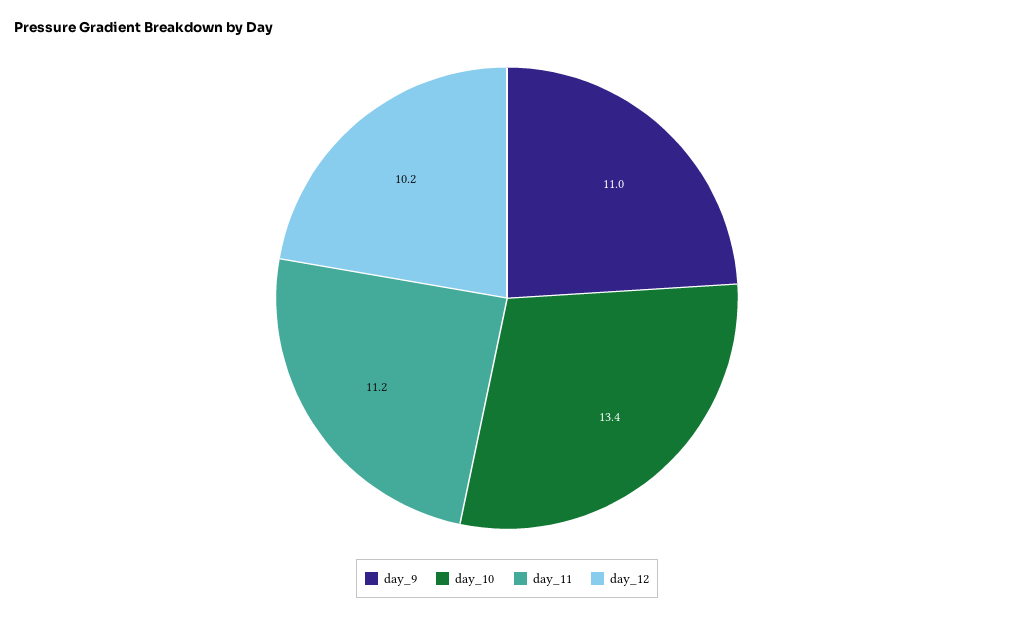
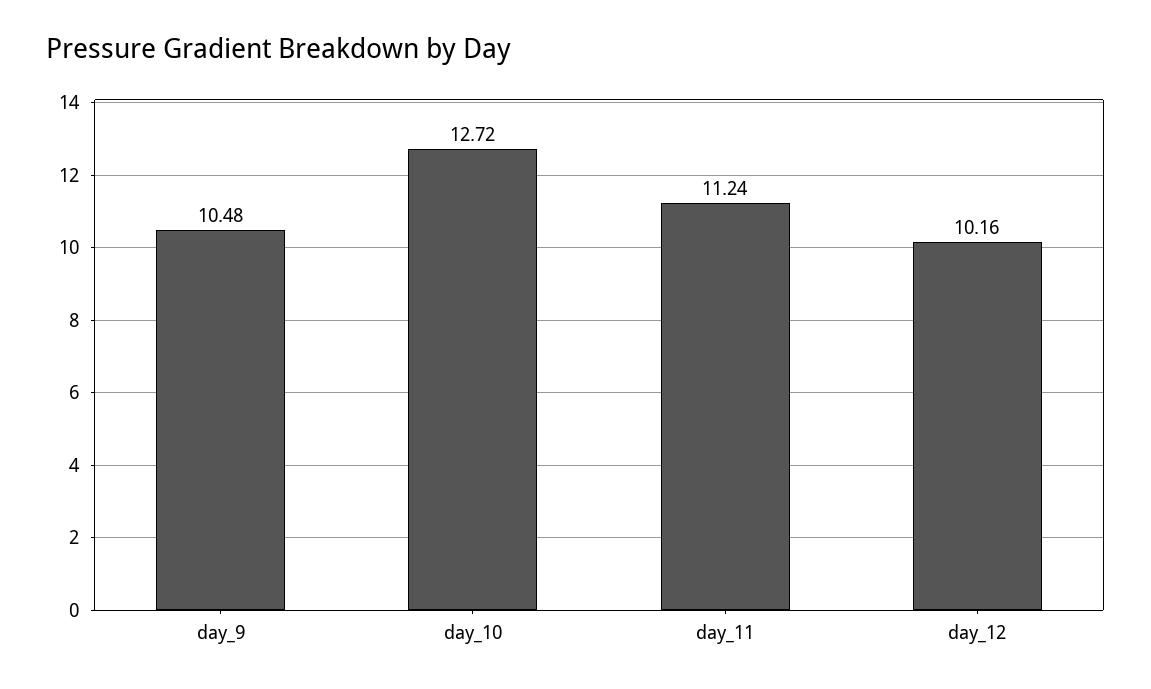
day_9: 11 -> 10.48
day_10: 13.4 -> 12.72

